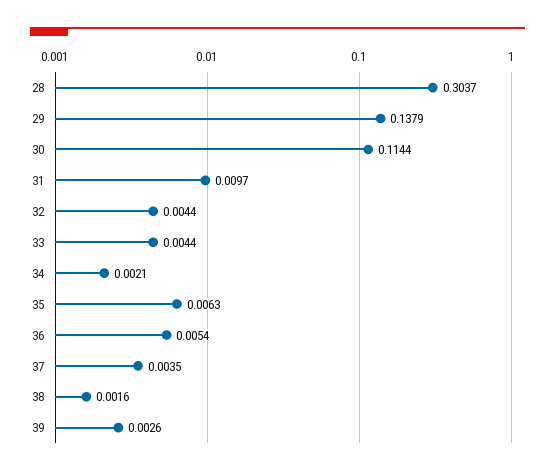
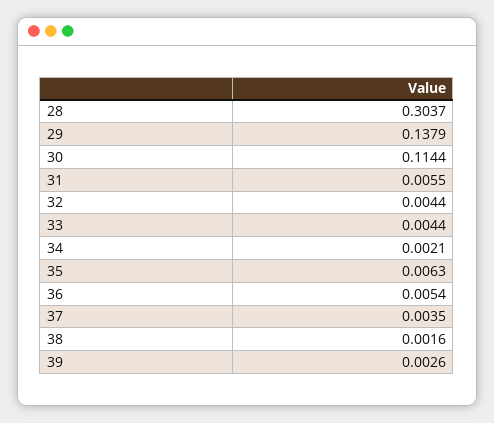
31: 0.0097 -> 0.0055

